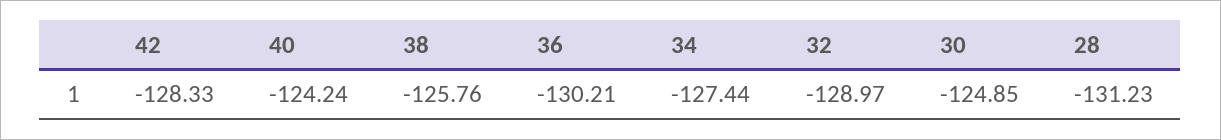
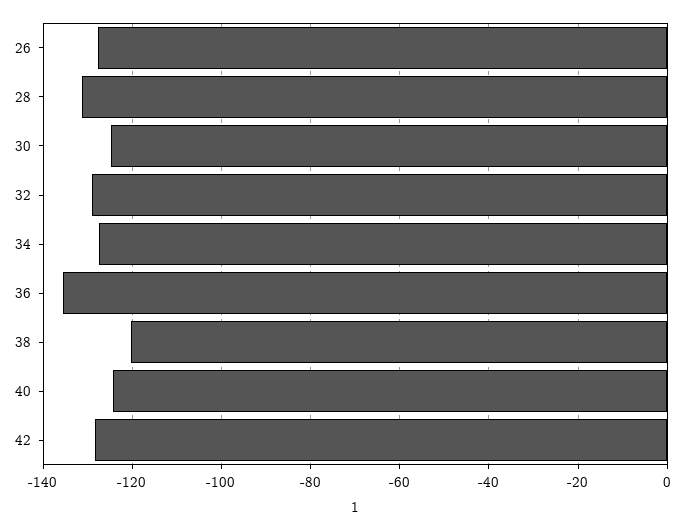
38: -125.76 -> -120
36: -130.21 -> -136
26: none -> -128

